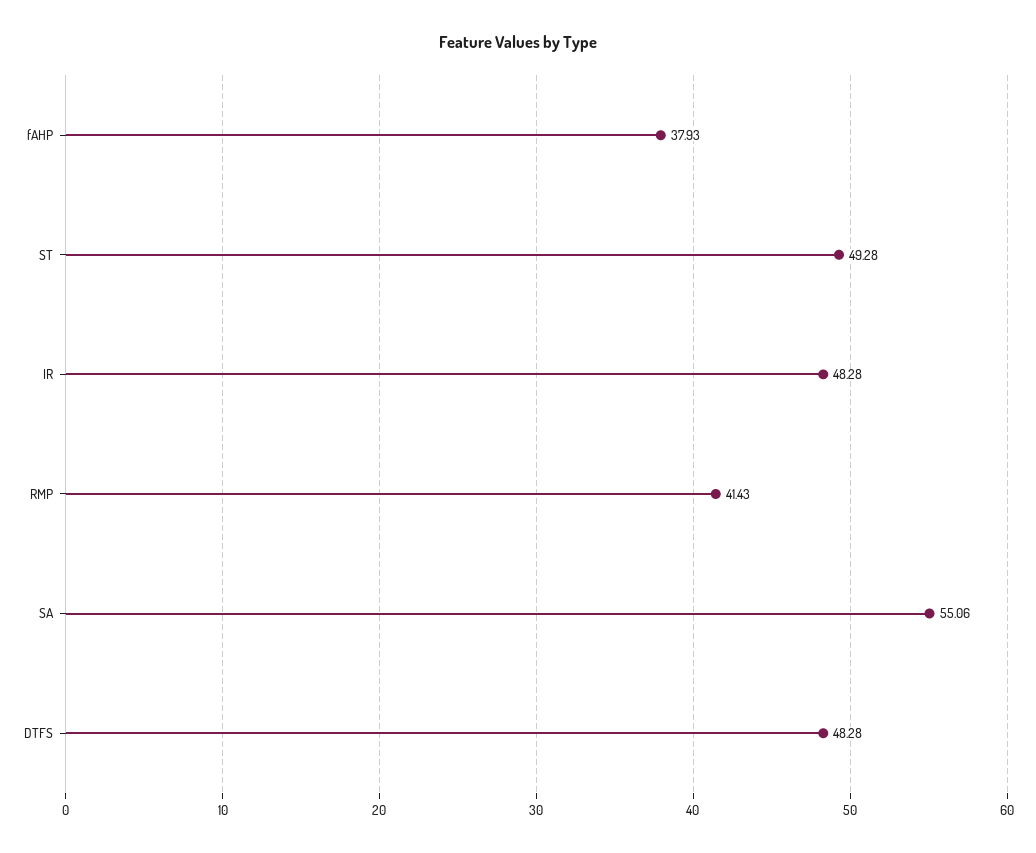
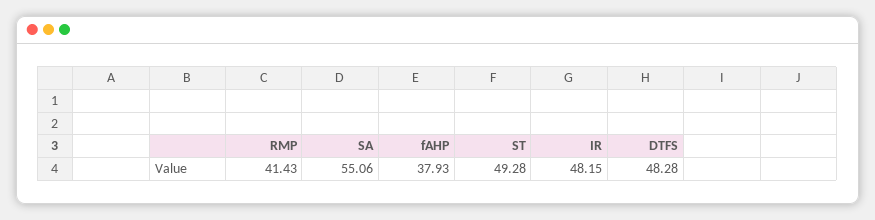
IR: 48.28 -> 48.15

